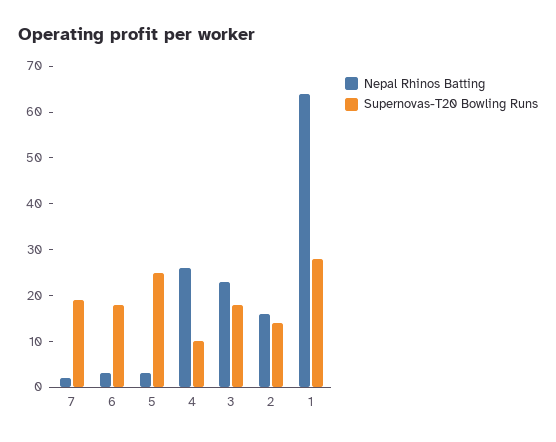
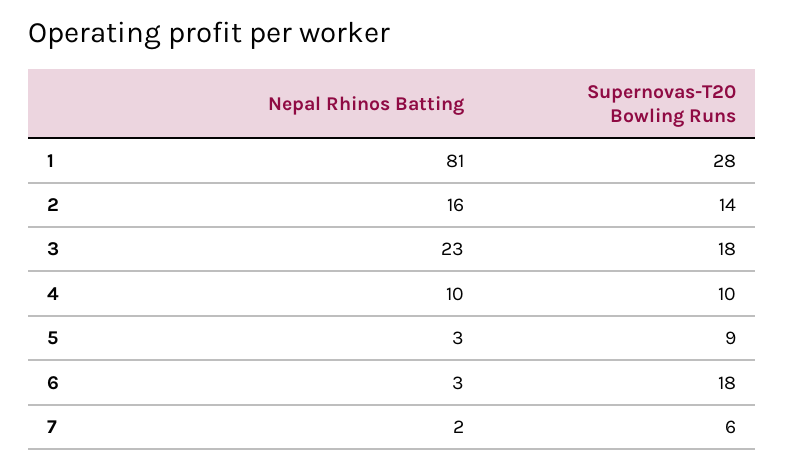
Supernovas-T20 Bowling Runs, 7: 20 -> 6
Supernovas-T20 Bowling Runs, 5: 25 -> 9
Nepal Rhinos Batting, 4: 25 -> 10
Nepal Rhinos Batting, 1: 65 -> 81

